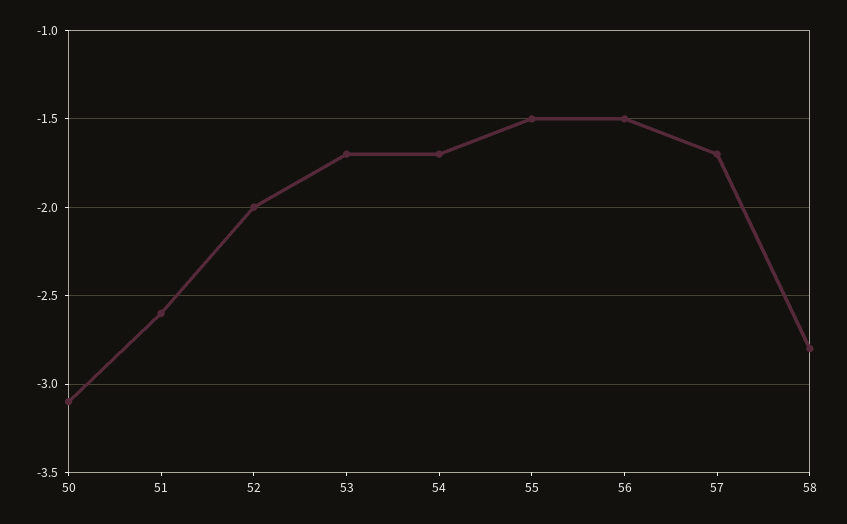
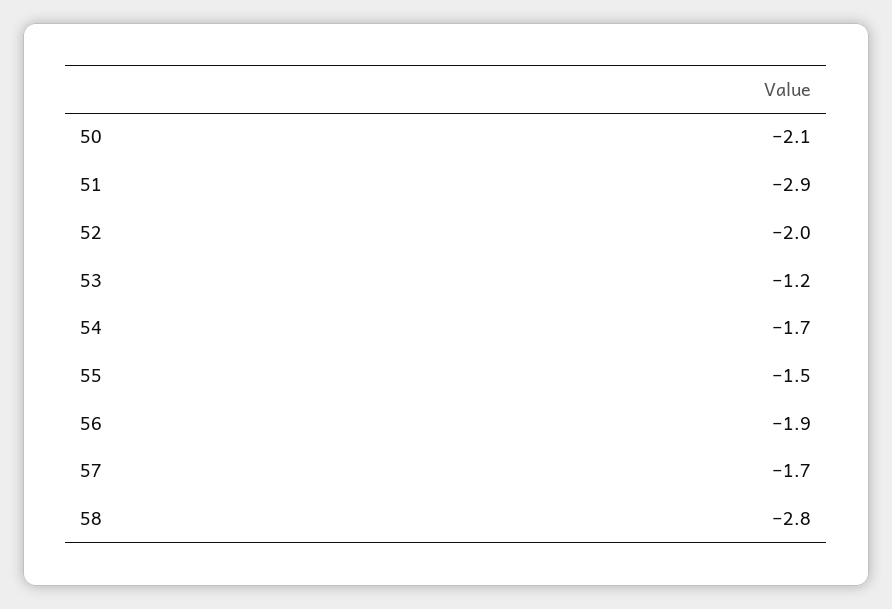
50: -3.1 -> -2.1
51: -2.6 -> -2.9
53: -1.7 -> -1.2
56: -1.5 -> -1.9

